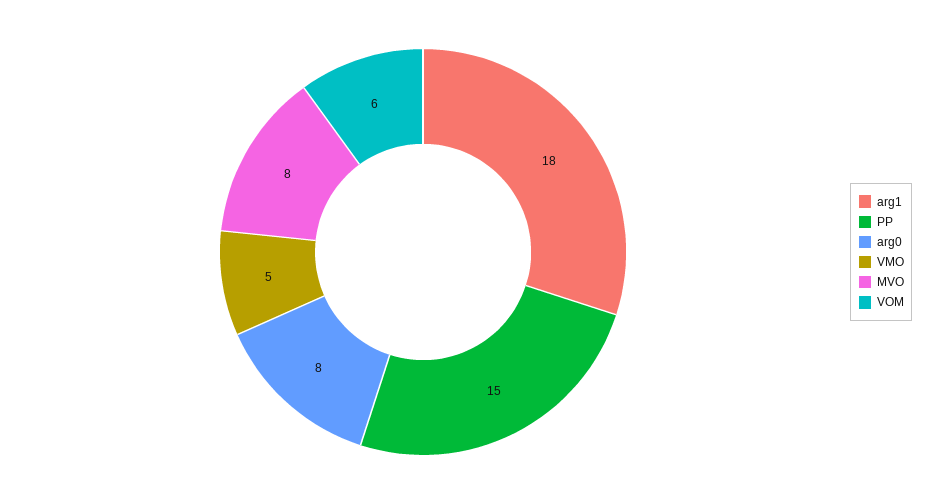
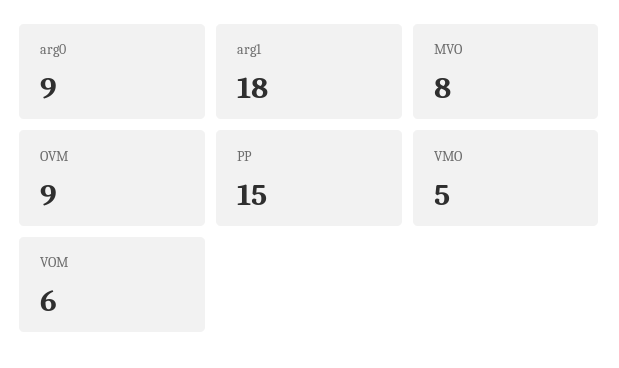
arg0: 8 -> 9
OVM: none -> 9

